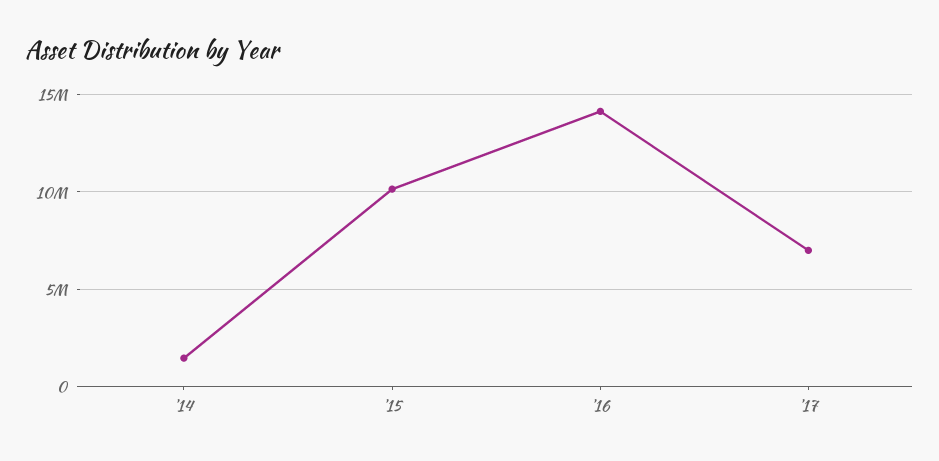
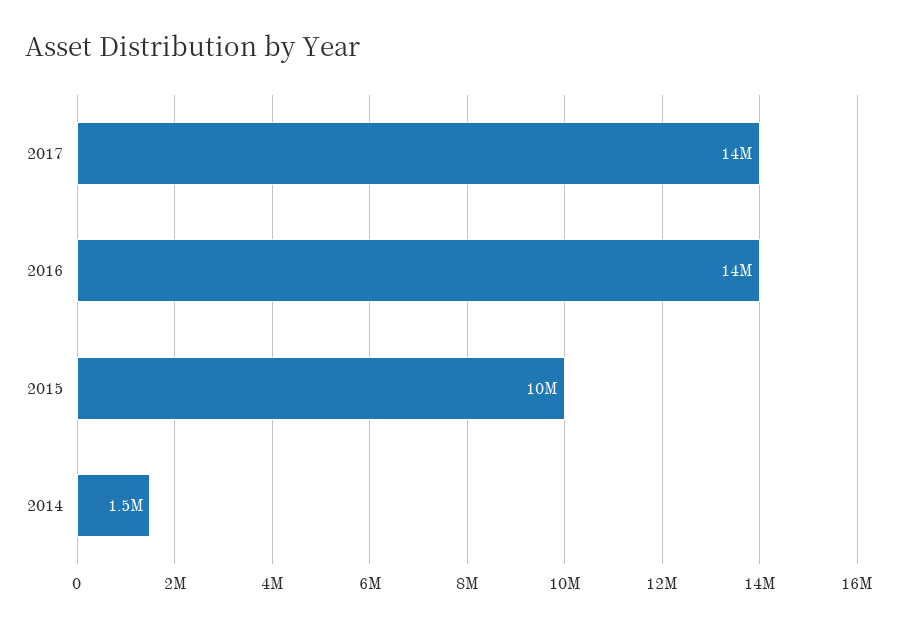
'17: 7000000 -> 14000000

